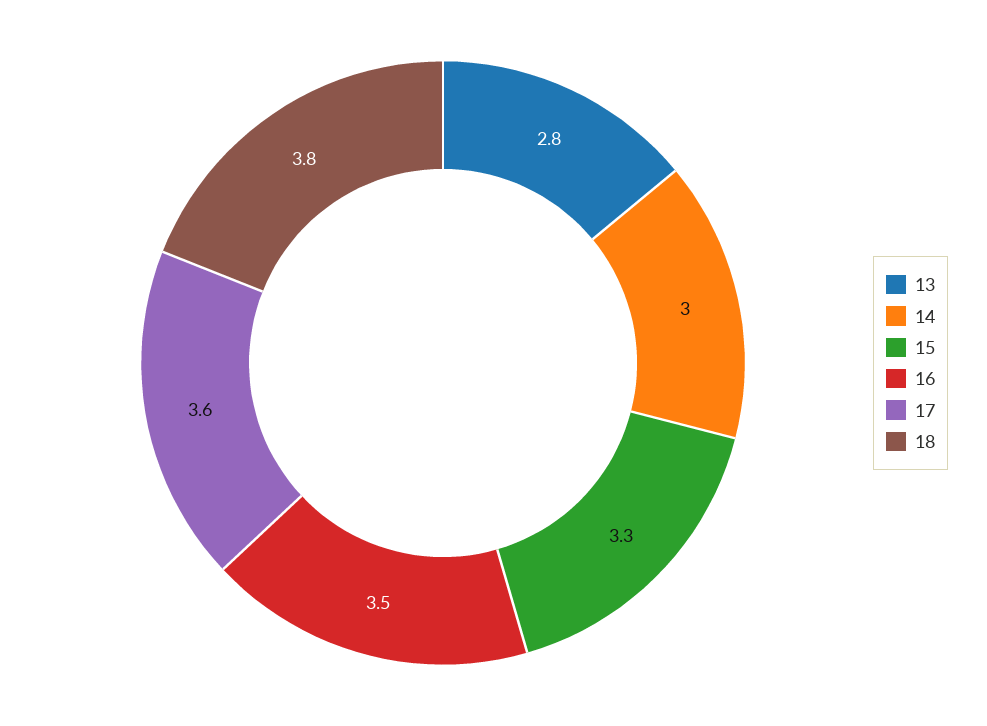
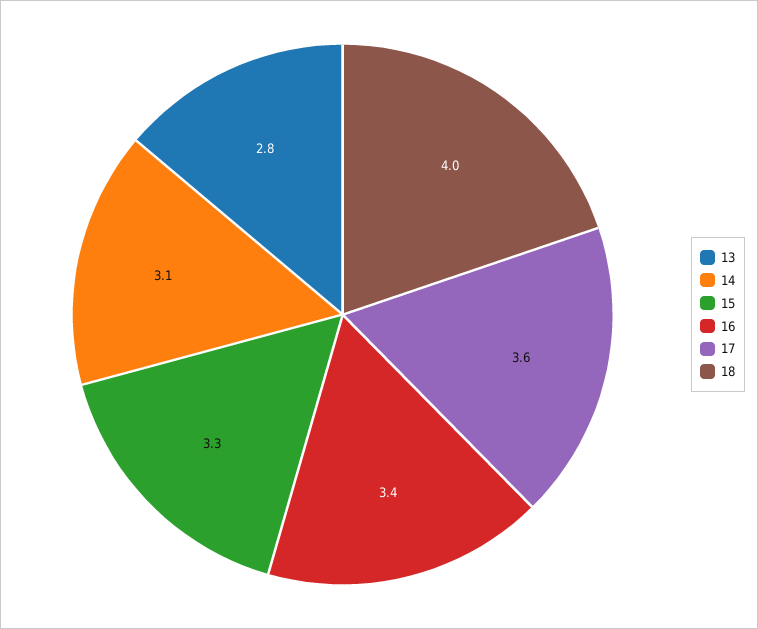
14: 3 -> 3.1
16: 3.5 -> 3.4
18: 3.8 -> 4

